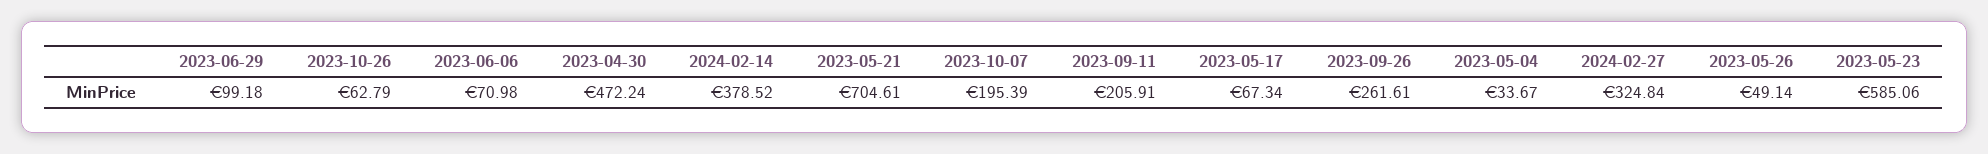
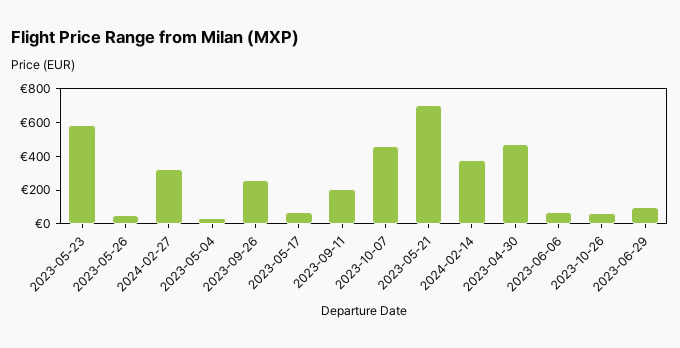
2023-10-07: 195.39 -> 450

